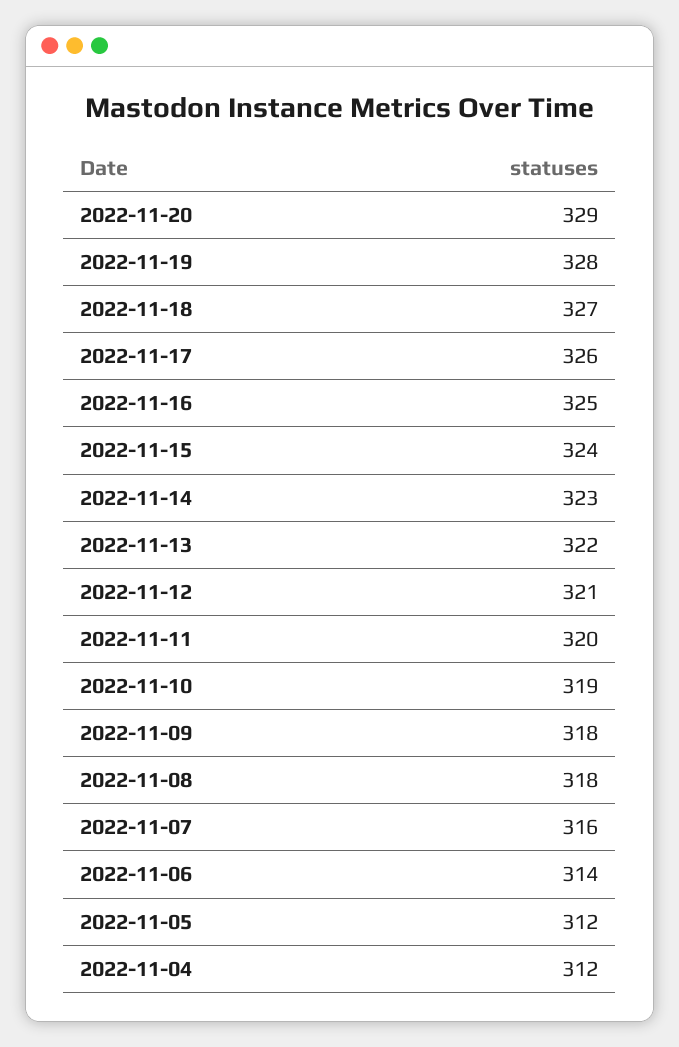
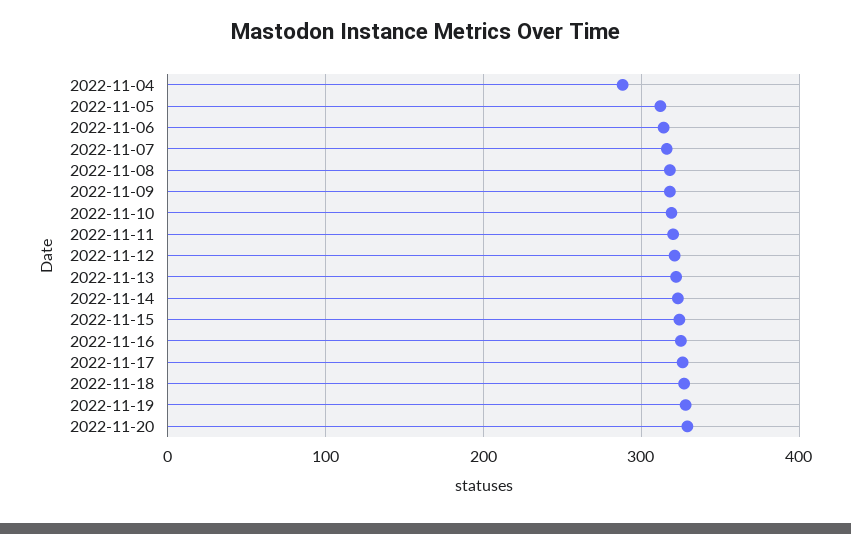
2022-11-04: 312 -> 290

